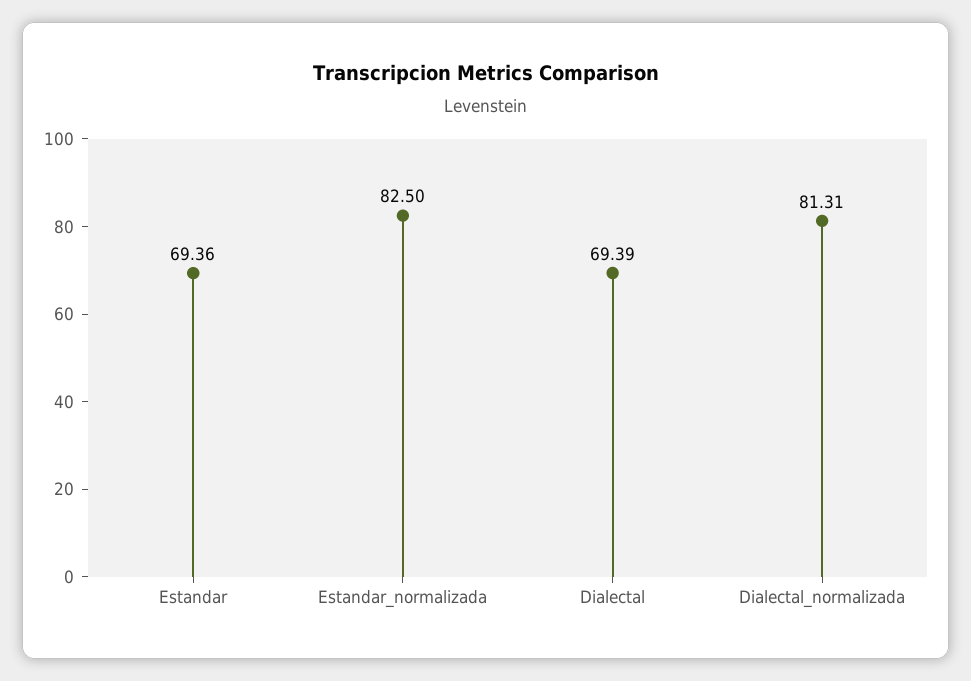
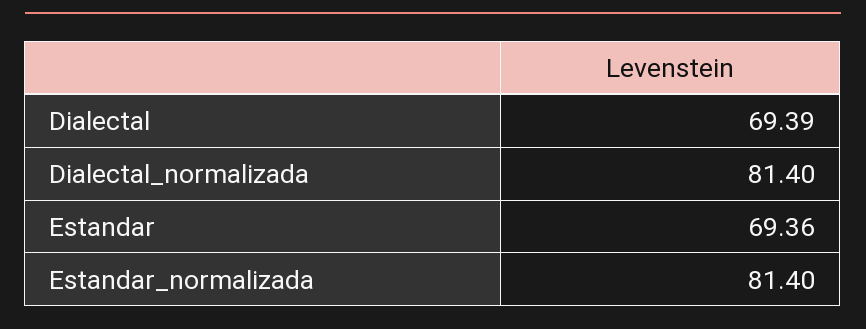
Estandar_normalizada: 82.5 -> 81.4
Dialectal_normalizada: 81.31 -> 81.4

